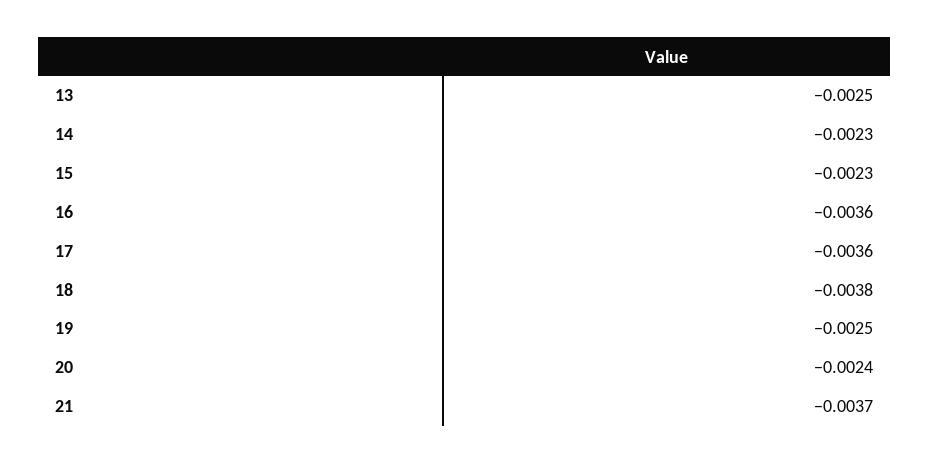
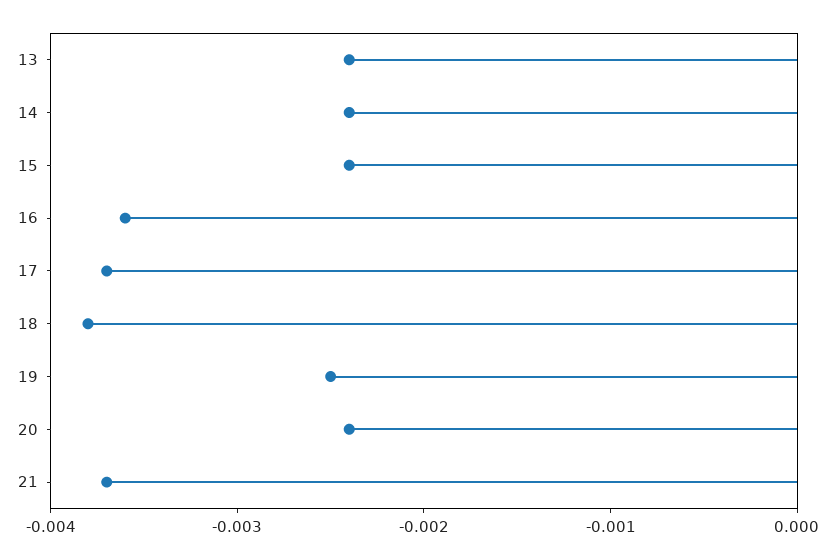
13: -0.0025 -> -0.0024
14: -0.0023 -> -0.0024
15: -0.0023 -> -0.0024
17: -0.0036 -> -0.0037

